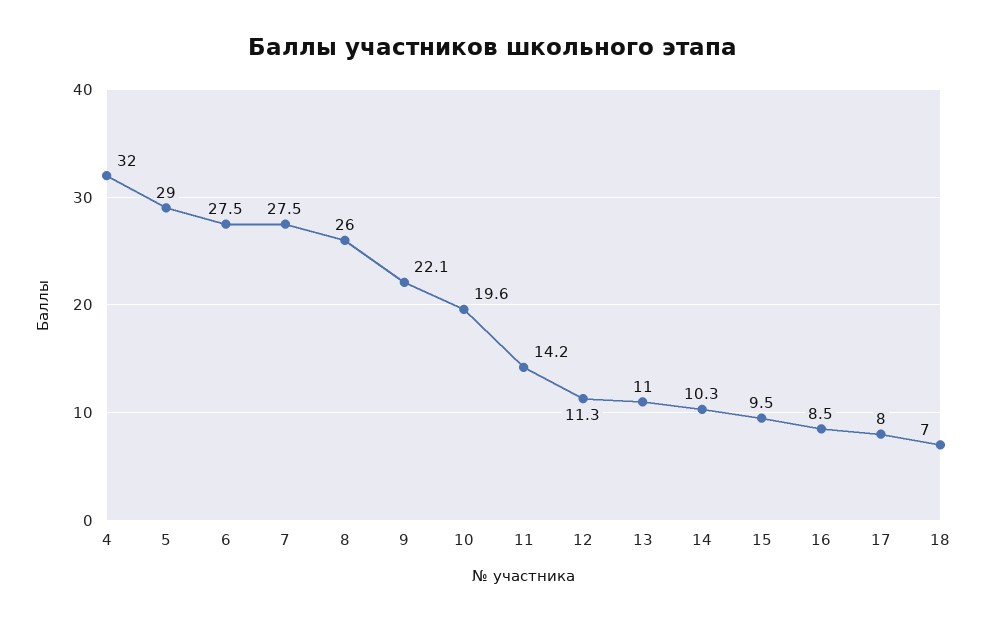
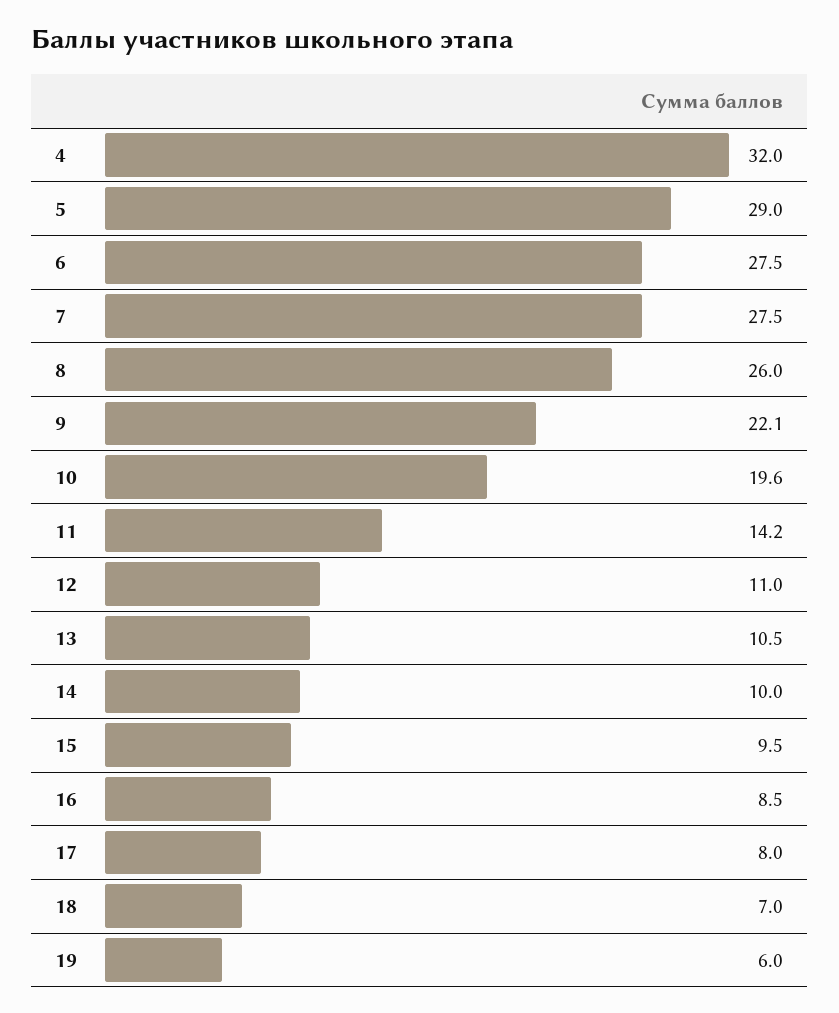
12: 11.3 -> 11
13: 11 -> 10.5
14: 10.3 -> 10
19: none -> 6

